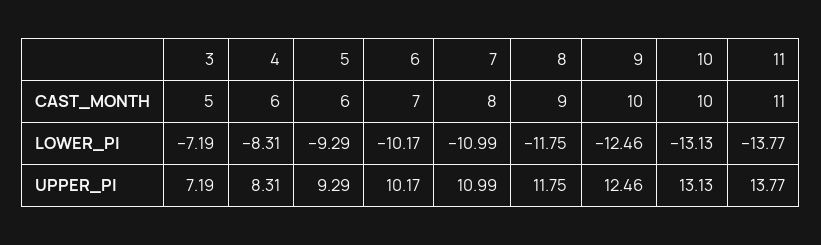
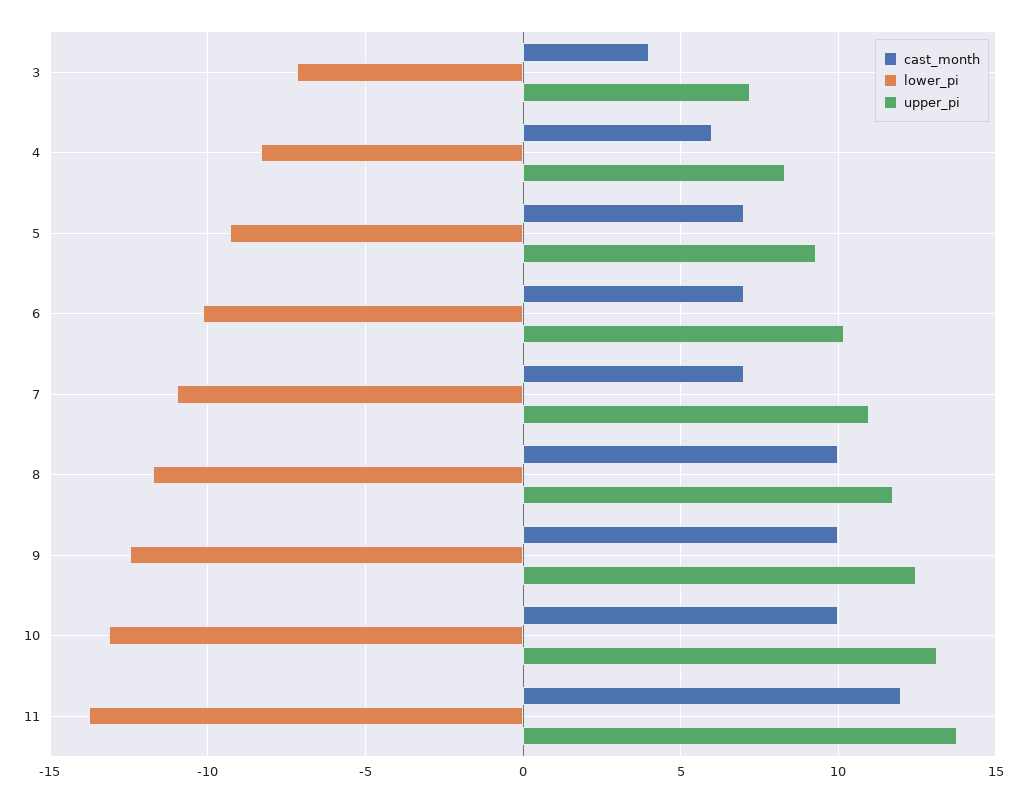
CAST_MONTH, 3: 5 -> 4
CAST_MONTH, 5: 6 -> 7
CAST_MONTH, 7: 8 -> 7
CAST_MONTH, 8: 9 -> 10
CAST_MONTH, 11: 11 -> 12

